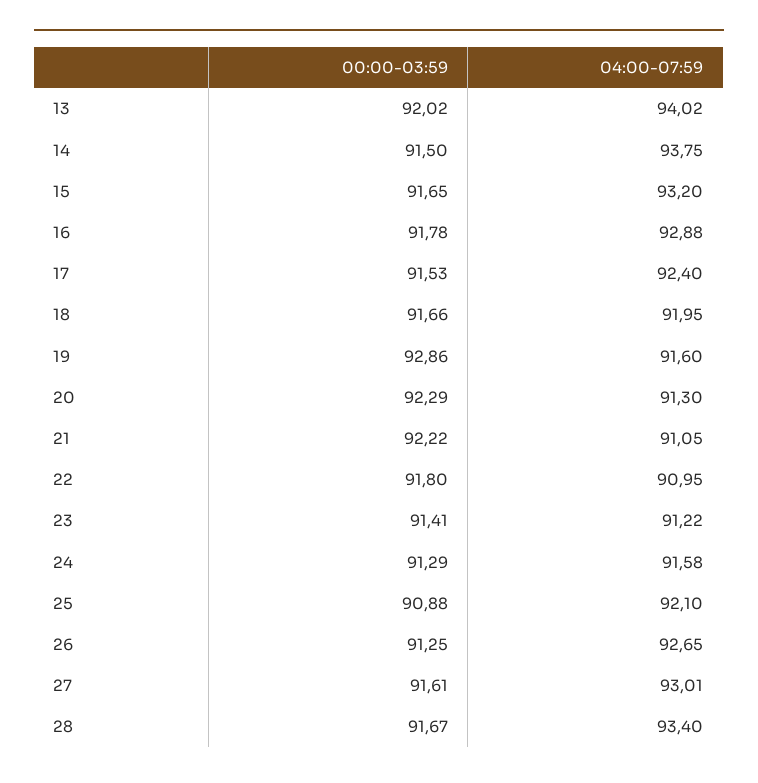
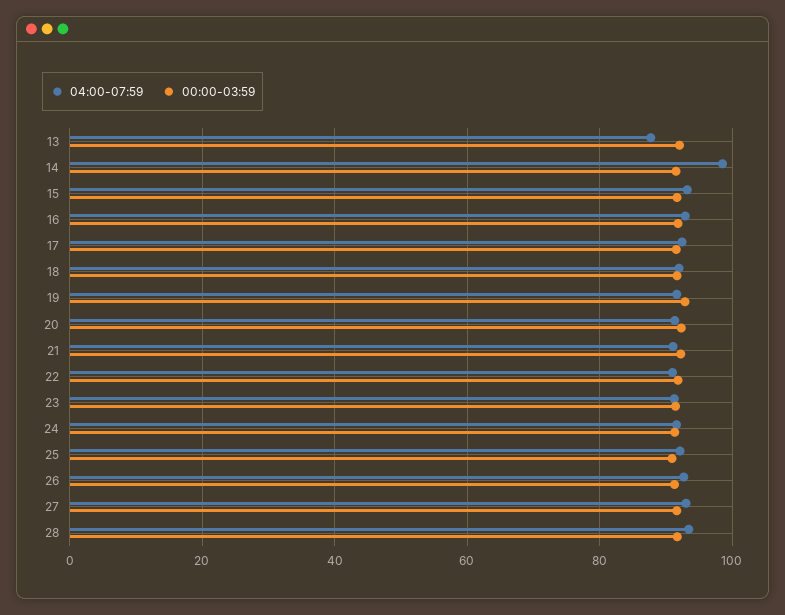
04:00-07:59, 13: 94.02 -> 88
04:00-07:59, 14: 93.75 -> 98

